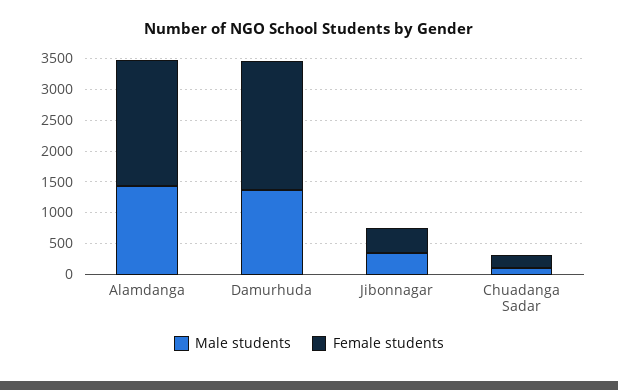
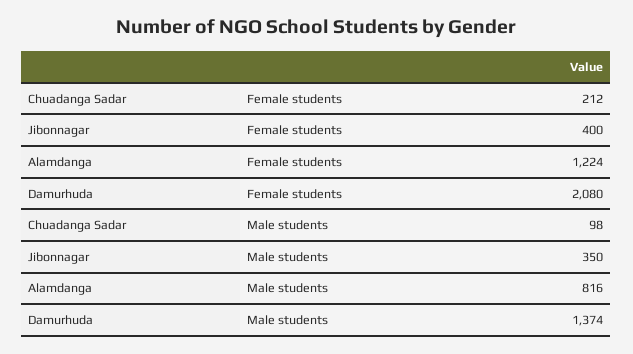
Male students, Alamdanga: 1500 -> 816
Female students, Alamdanga: 2000 -> 1224

